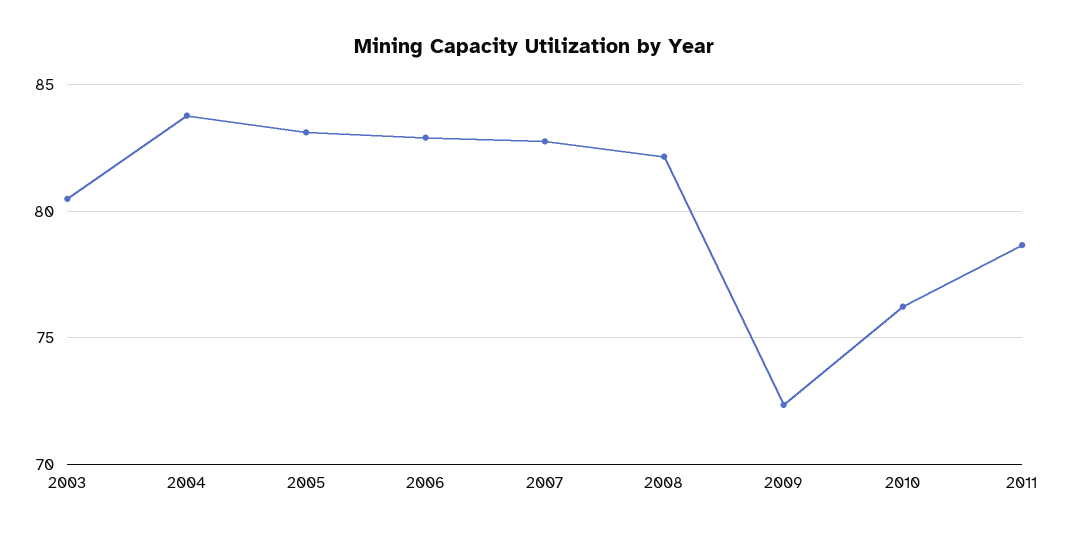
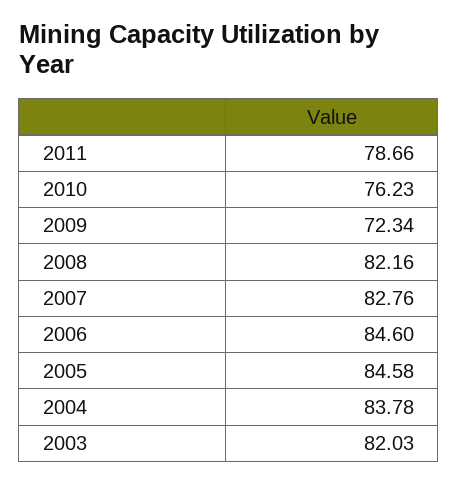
2003: 80.5 -> 82.03
2005: 83 -> 84.58
2006: 83 -> 84.6

